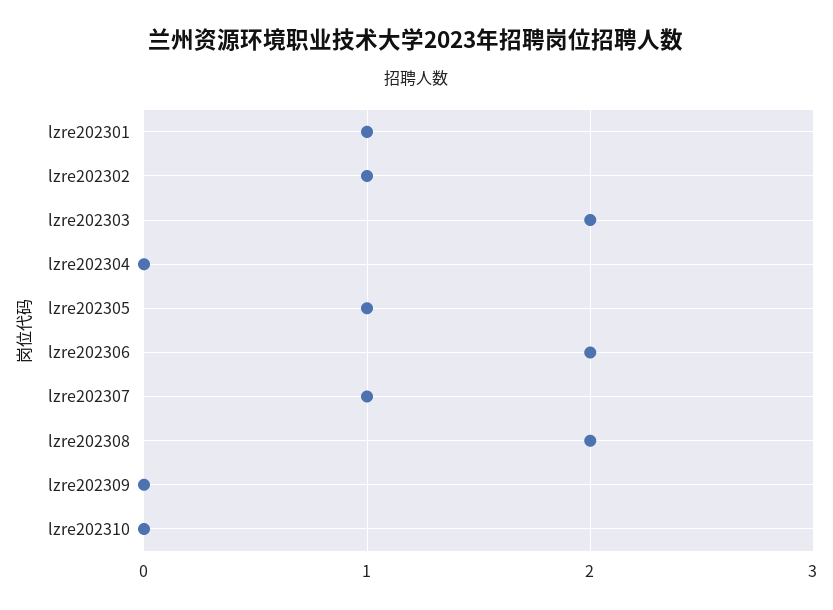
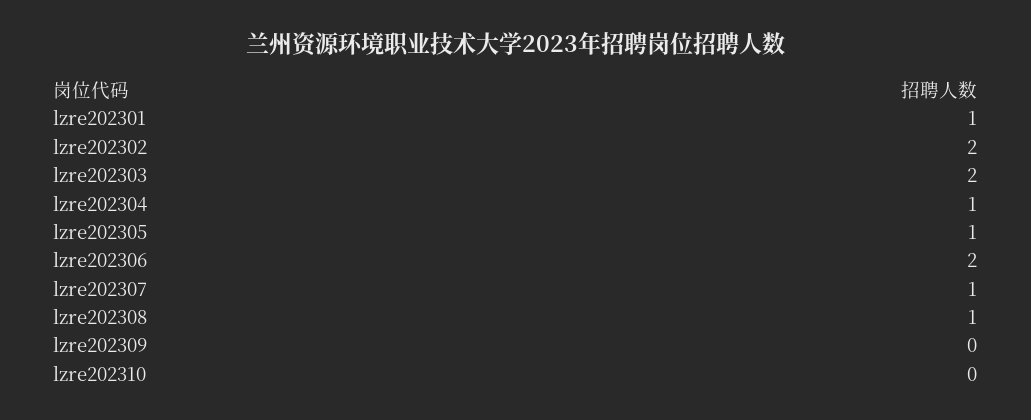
lzre202302: 1 -> 2
lzre202304: 0 -> 1
lzre202308: 2 -> 1

